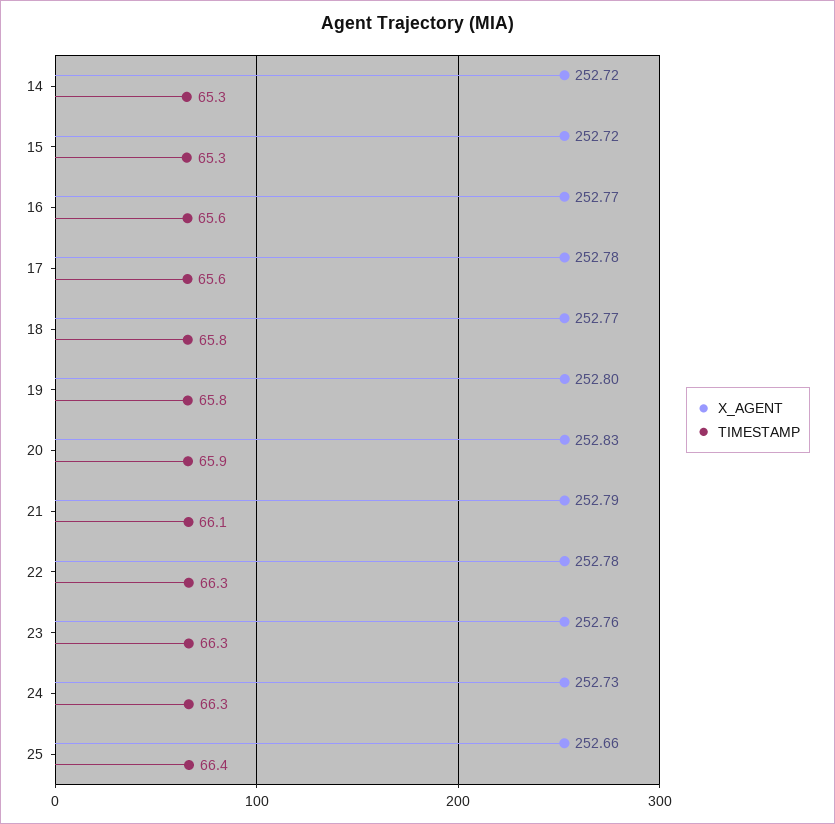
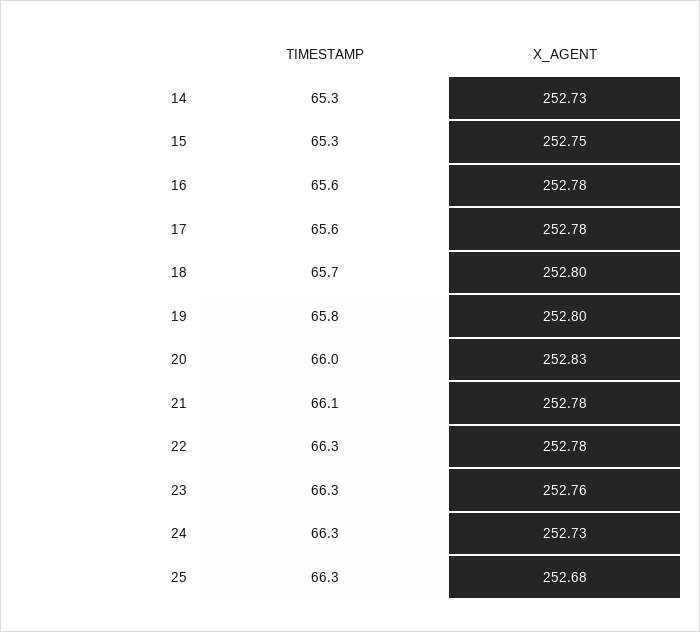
X_AGENT, 14: 252.72 -> 252.73
X_AGENT, 15: 252.72 -> 252.75
X_AGENT, 16: 252.77 -> 252.78
X_AGENT, 18: 252.77 -> 252.8
TIMESTAMP, 18: 65.8 -> 65.7
TIMESTAMP, 20: 65.9 -> 66
X_AGENT, 21: 252.79 -> 252.78
X_AGENT, 25: 252.66 -> 252.68
TIMESTAMP, 25: 66.4 -> 66.3

